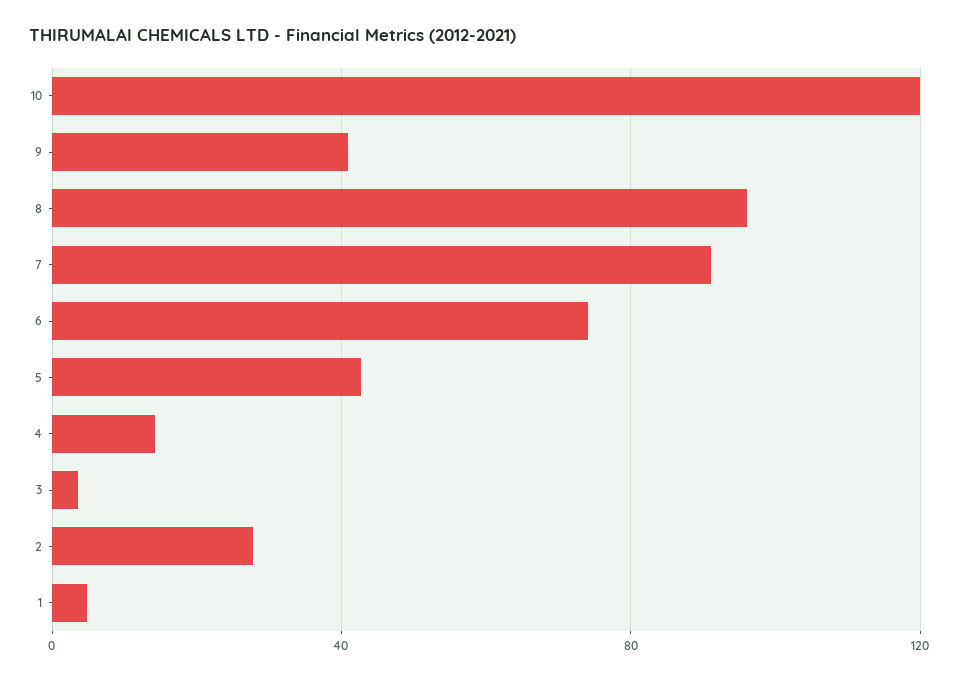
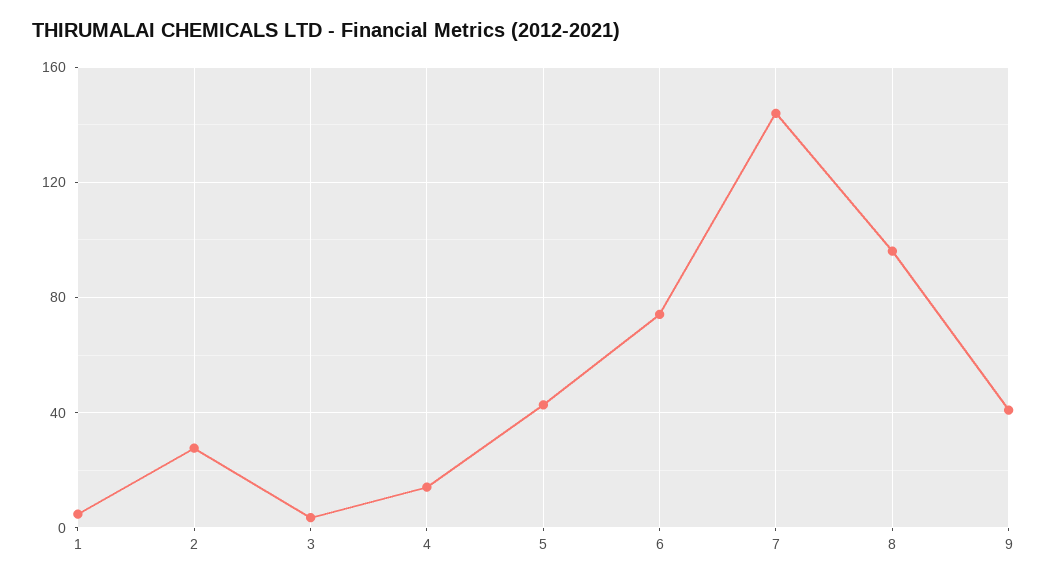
10: 120 -> none
7: 90 -> 145

